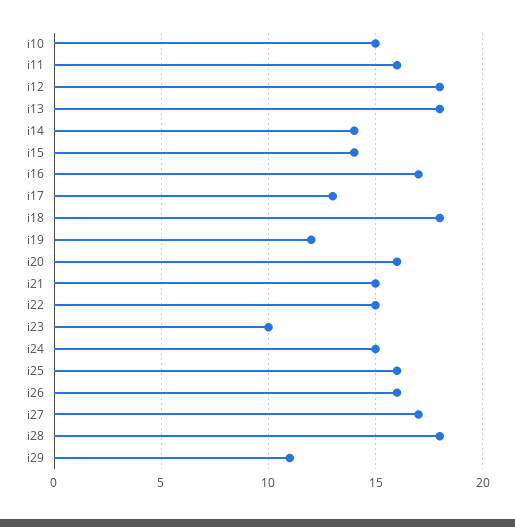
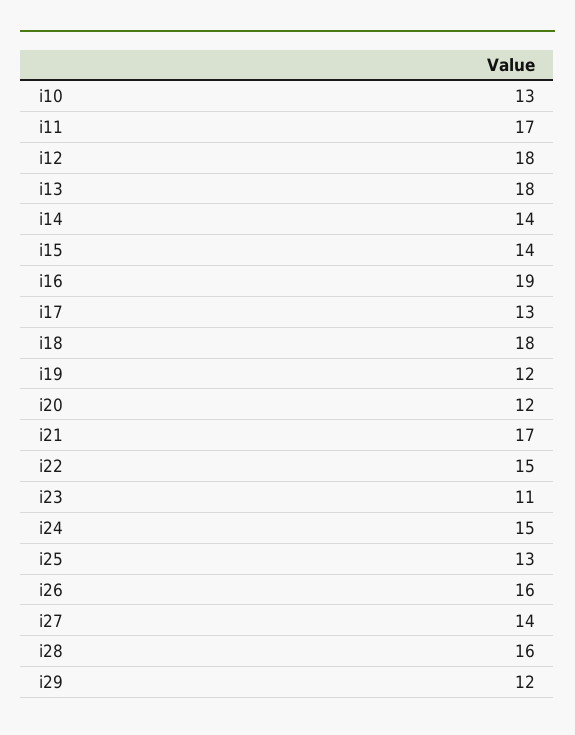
i10: 15 -> 13
i11: 16 -> 17
i16: 17 -> 19
i20: 16 -> 12
i21: 15 -> 17
i23: 10 -> 11
i25: 16 -> 13
i27: 17 -> 14
i28: 18 -> 16
i29: 11 -> 12

